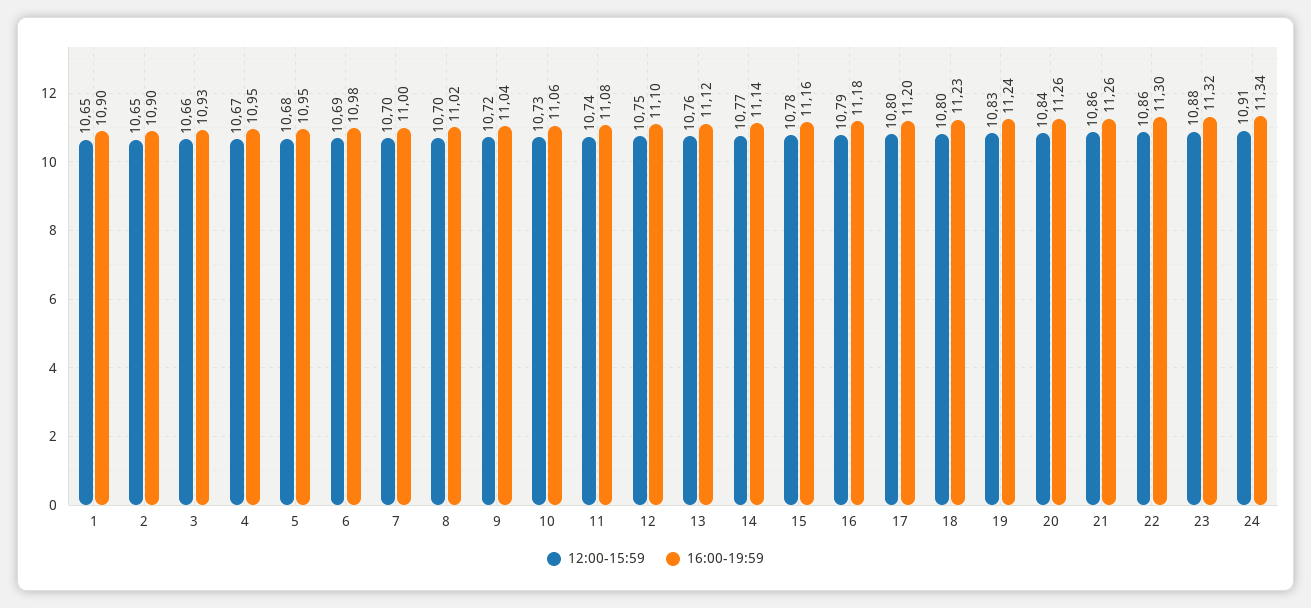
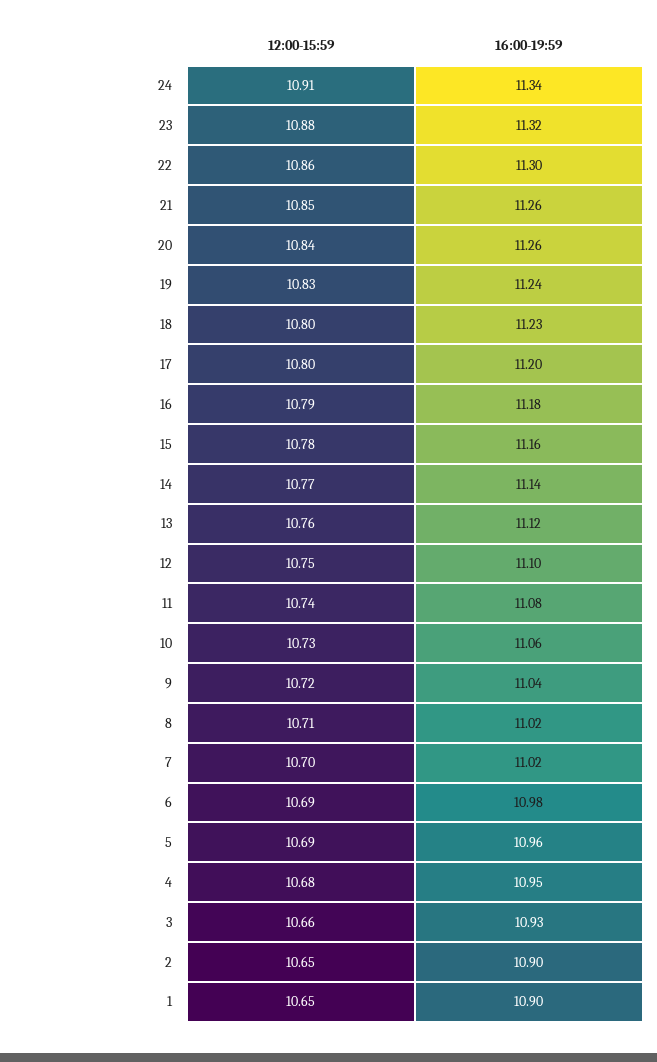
12:00-15:59, 4: 10.67 -> 10.68
12:00-15:59, 5: 10.68 -> 10.69
16:00-19:59, 5: 10.95 -> 10.96
16:00-19:59, 7: 11 -> 11.02
12:00-15:59, 8: 10.7 -> 10.71
12:00-15:59, 21: 10.86 -> 10.85

